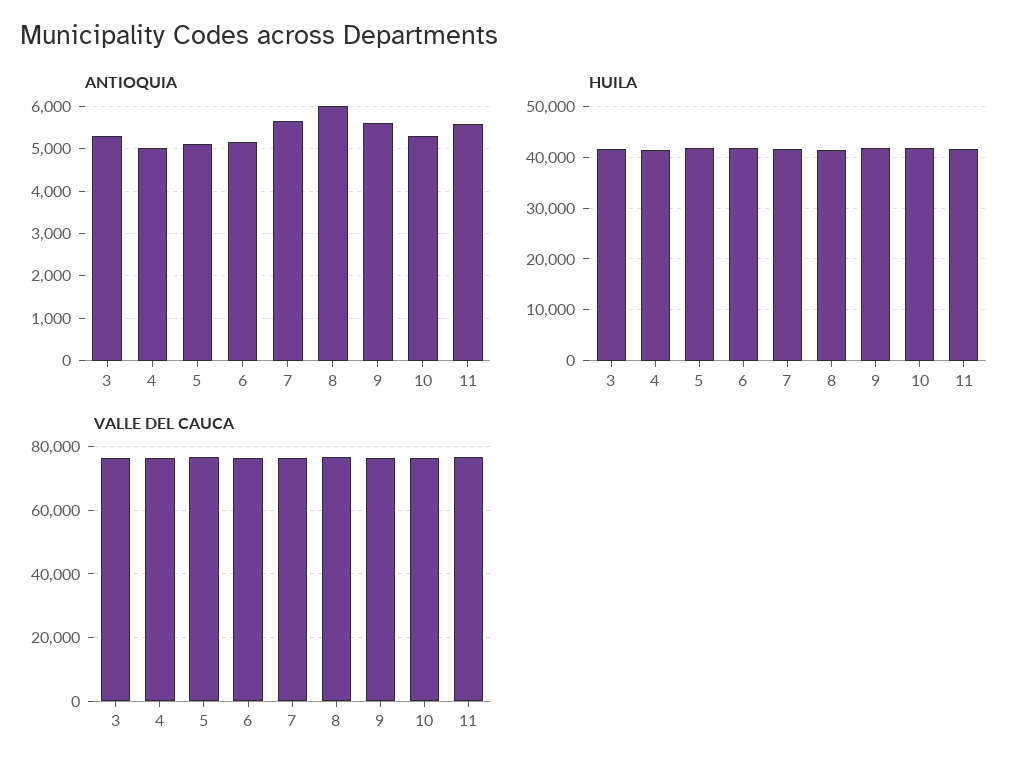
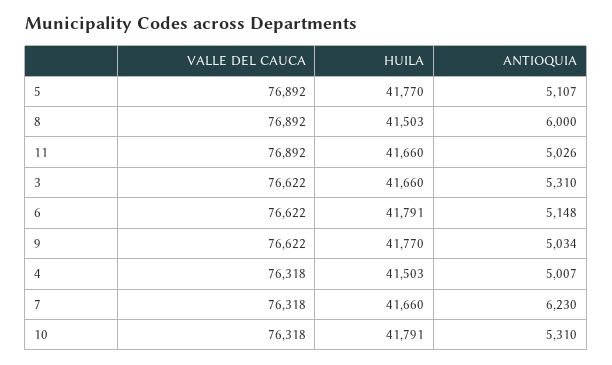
ANTIOQUIA, 7: 5600 -> 6230
ANTIOQUIA, 9: 5600 -> 5034
ANTIOQUIA, 11: 5600 -> 5026

